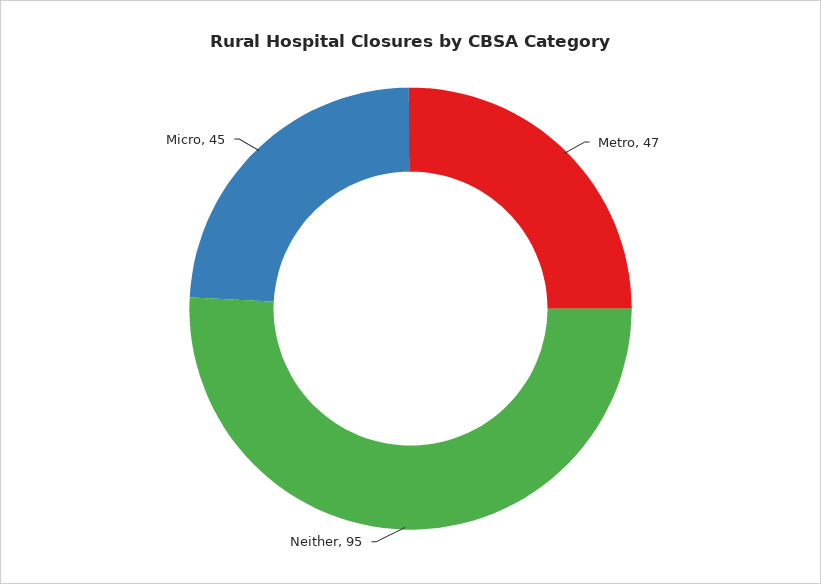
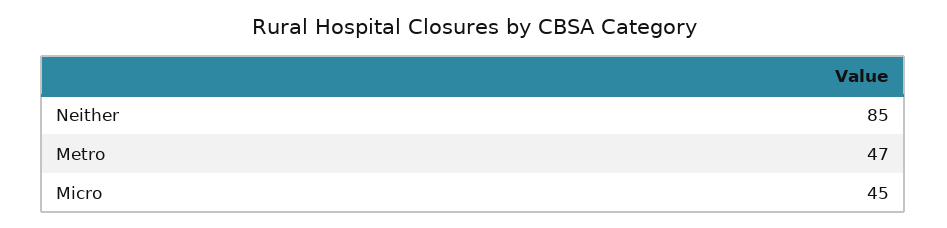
Neither: 95 -> 85

